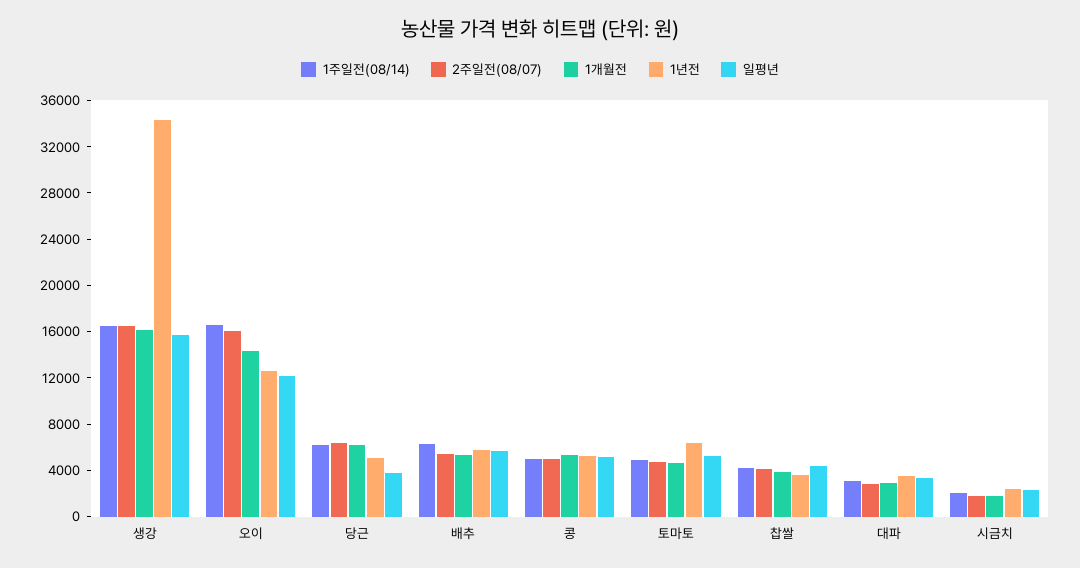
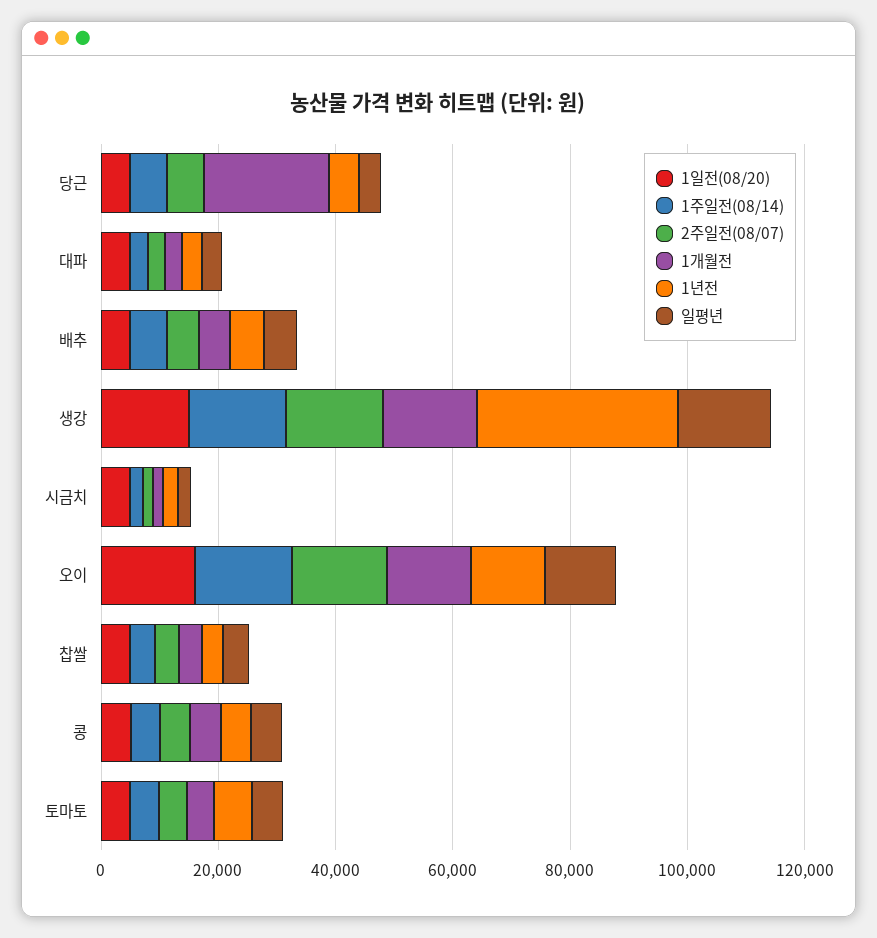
1개월전, 당근: 6000 -> 20000
1일전(08/20), 당근: none -> 5000
1일전(08/20), 대파: none -> 5000
1일전(08/20), 배추: none -> 5000
1일전(08/20), 생강: none -> 15000
1일전(08/20), 시금치: none -> 5000
1일전(08/20), 오이: none -> 15000
1일전(08/20), 찹쌀: none -> 5000
1일전(08/20), 콩: none -> 5000
1일전(08/20), 토마토: none -> 5000

